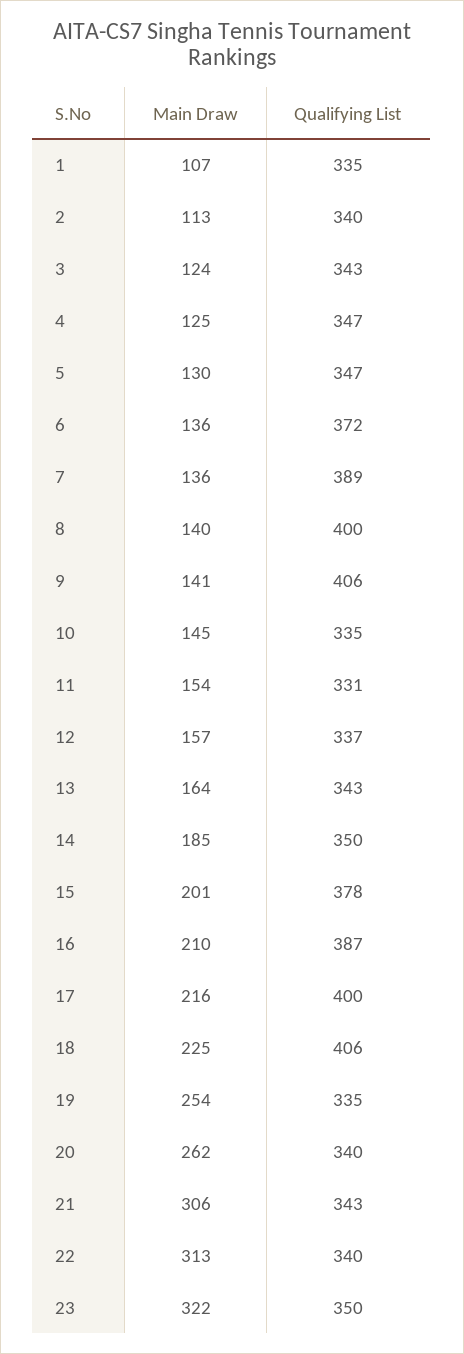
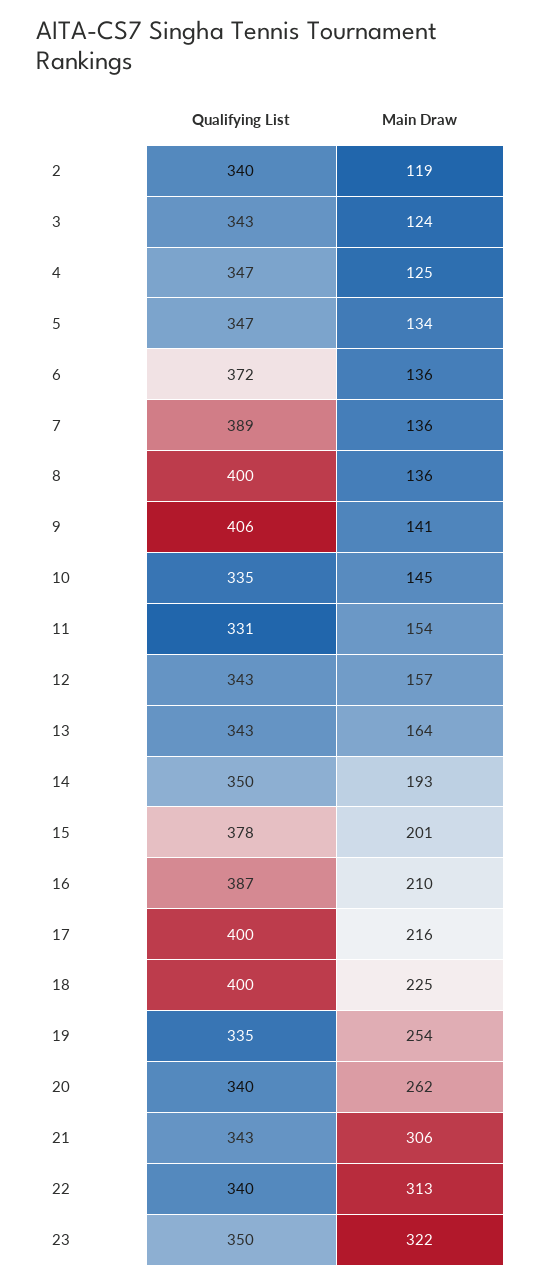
Main Draw, 1: 107 -> none
Qualifying List, 1: 335 -> none
Main Draw, 2: 113 -> 119
Main Draw, 5: 130 -> 134
Main Draw, 8: 140 -> 136
Qualifying List, 12: 337 -> 343
Main Draw, 14: 185 -> 193
Qualifying List, 18: 406 -> 400

